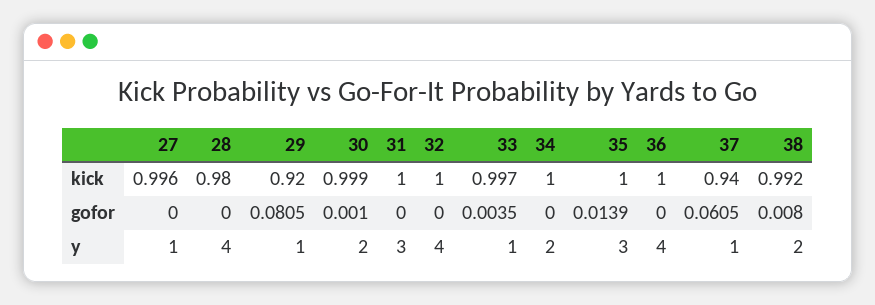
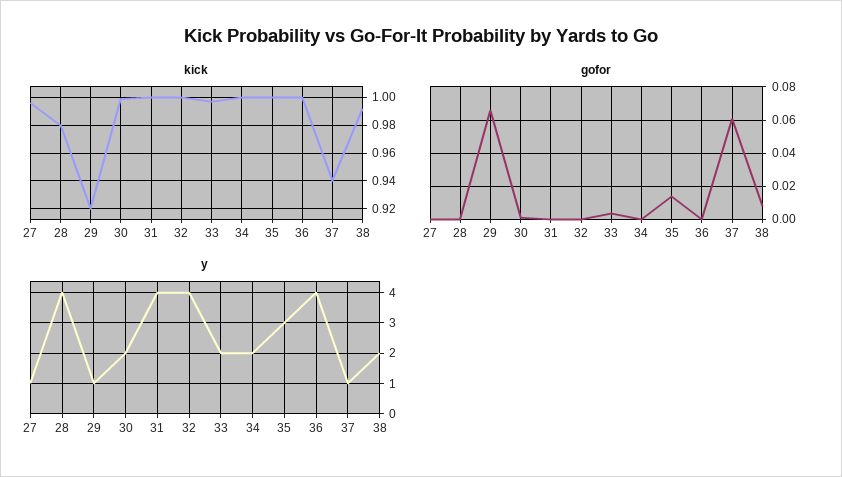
gofor, 29: 0.0805 -> 0.065
y, 31: 3 -> 4
y, 33: 1 -> 2

